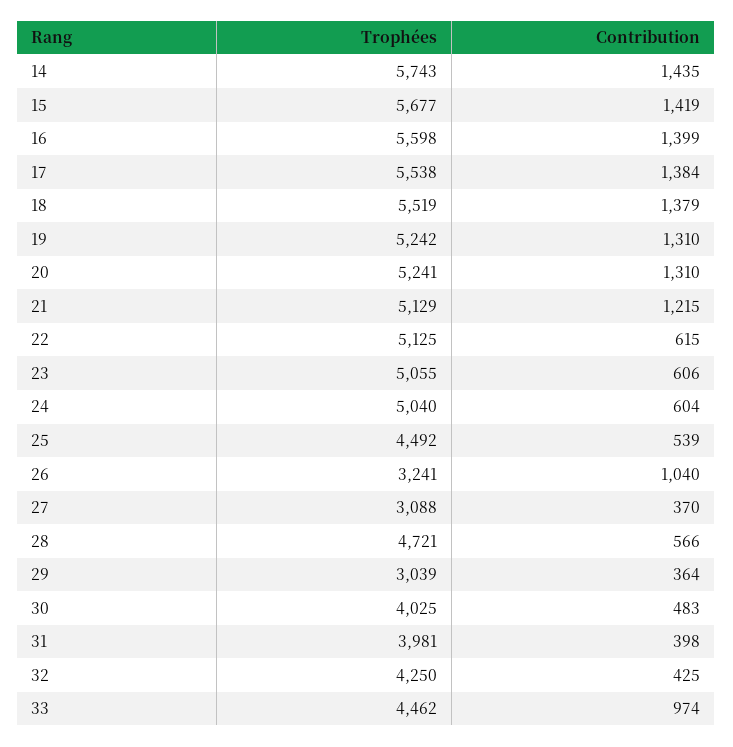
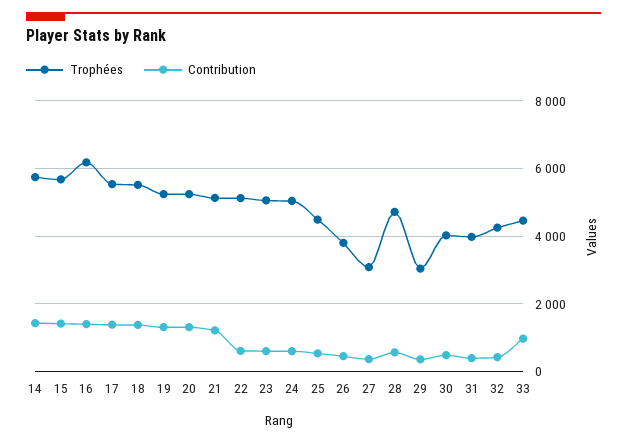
Trophées, 16: 5598 -> 6200
Trophées, 26: 3241 -> 3800
Contribution, 26: 1040 -> 400

